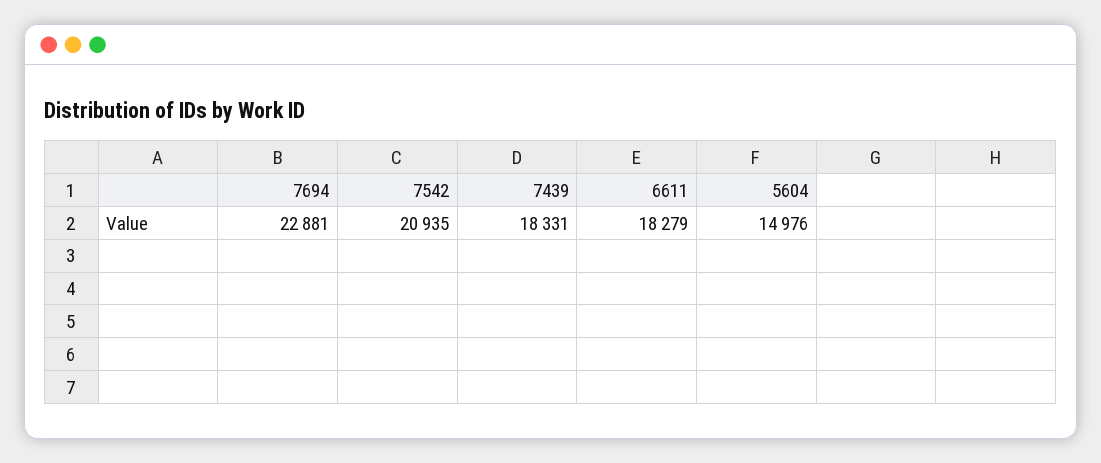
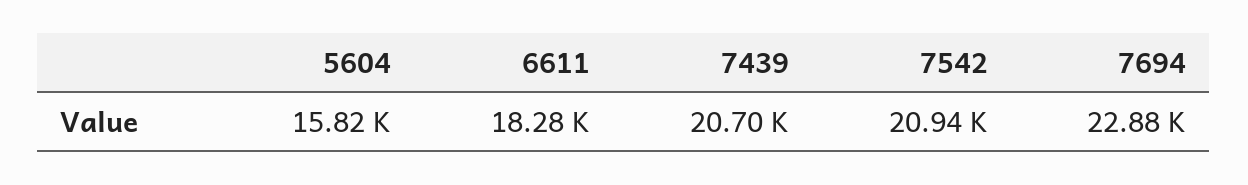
7439: 18331 -> 20700
5604: 14976 -> 15820

